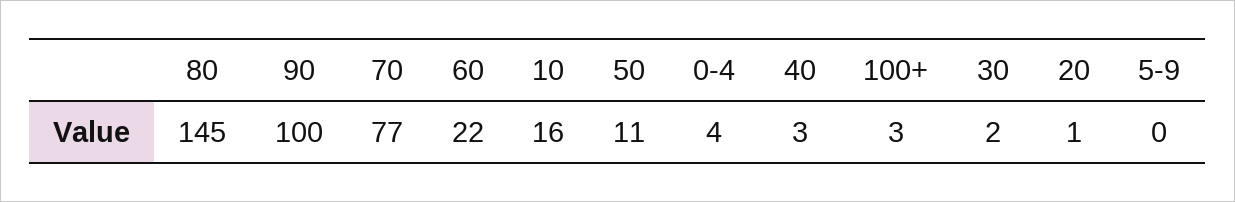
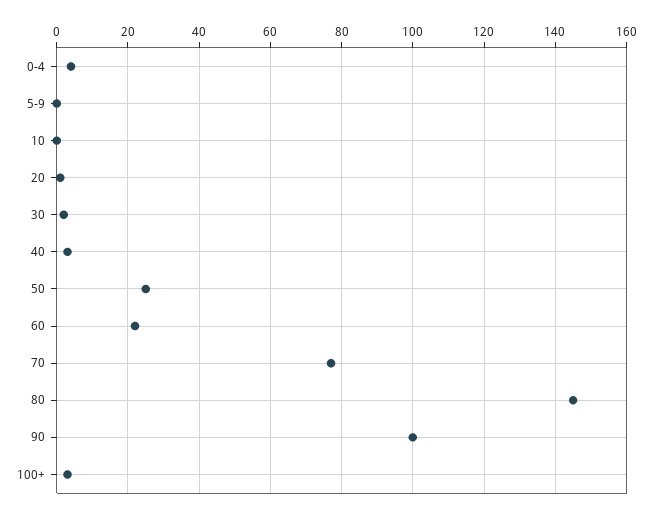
10: 16 -> 0
50: 11 -> 25

